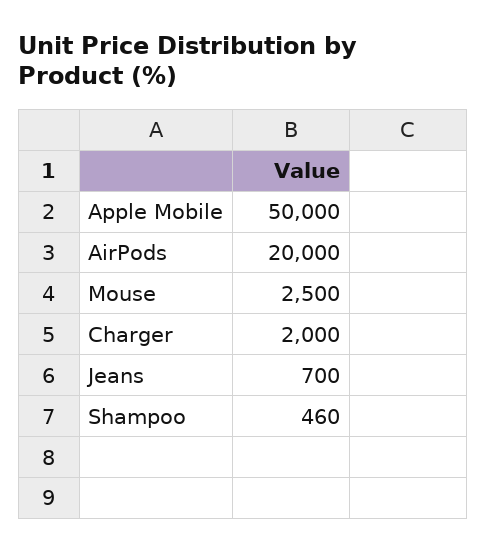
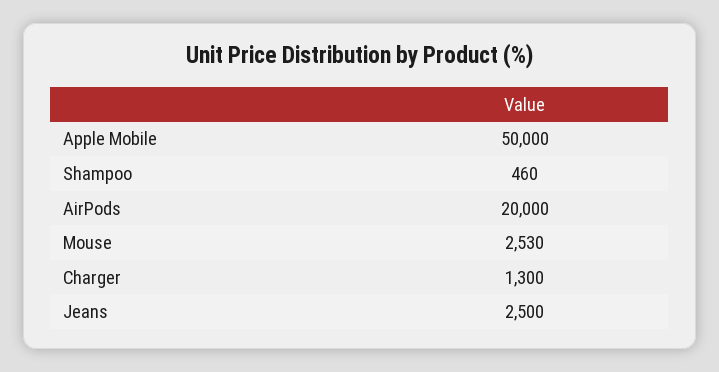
Mouse: 2500 -> 2530
Charger: 2000 -> 1300
Jeans: 700 -> 2500

